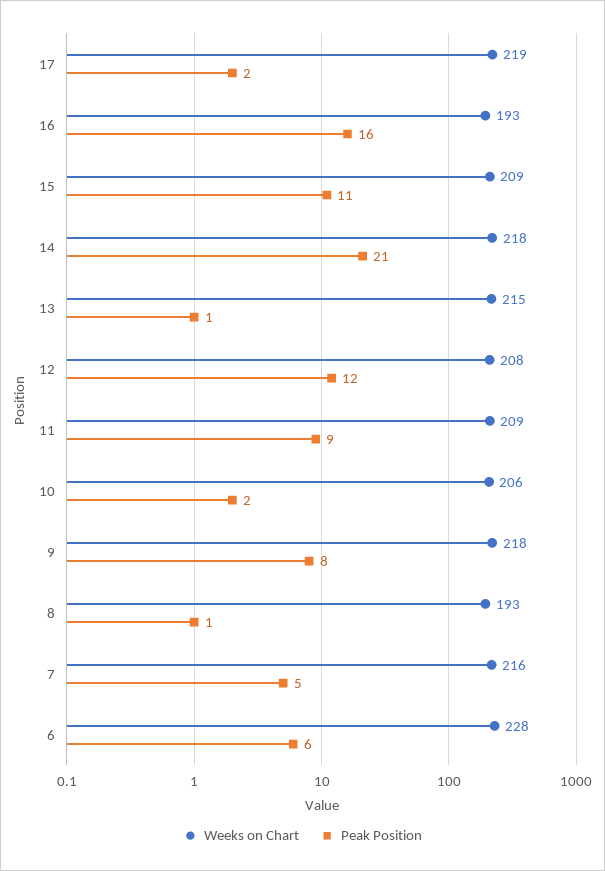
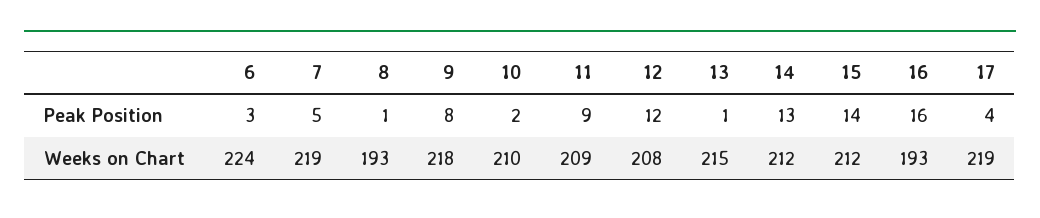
Peak Position, 17: 2 -> 4
Weeks on Chart, 15: 209 -> 212
Peak Position, 15: 11 -> 14
Weeks on Chart, 14: 218 -> 212
Peak Position, 14: 21 -> 13
Weeks on Chart, 10: 206 -> 210
Weeks on Chart, 7: 216 -> 219
Weeks on Chart, 6: 228 -> 224
Peak Position, 6: 6 -> 3

